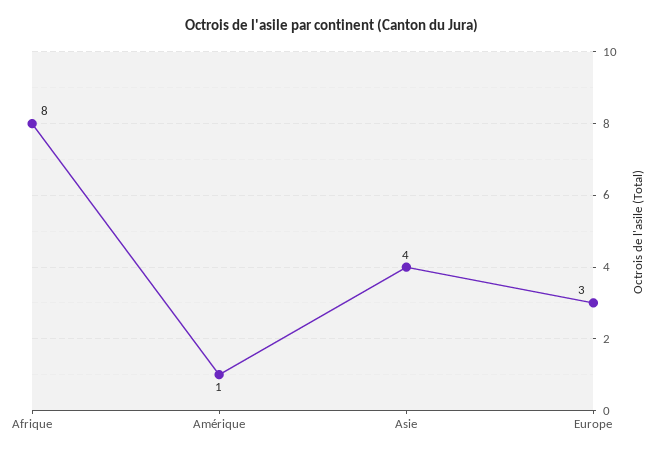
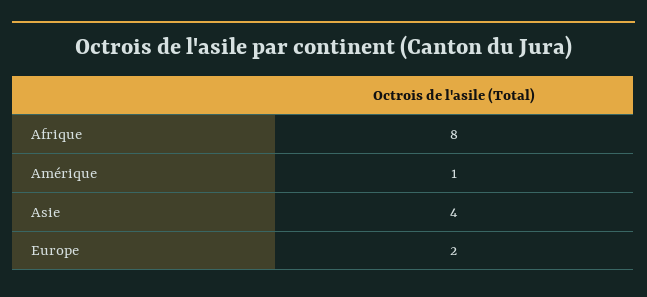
Europe: 3 -> 2

